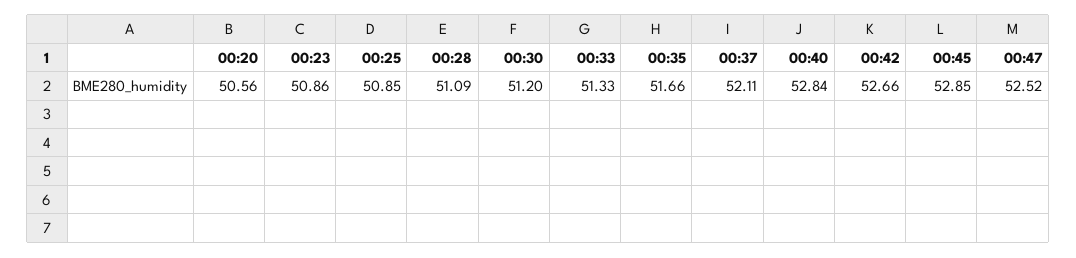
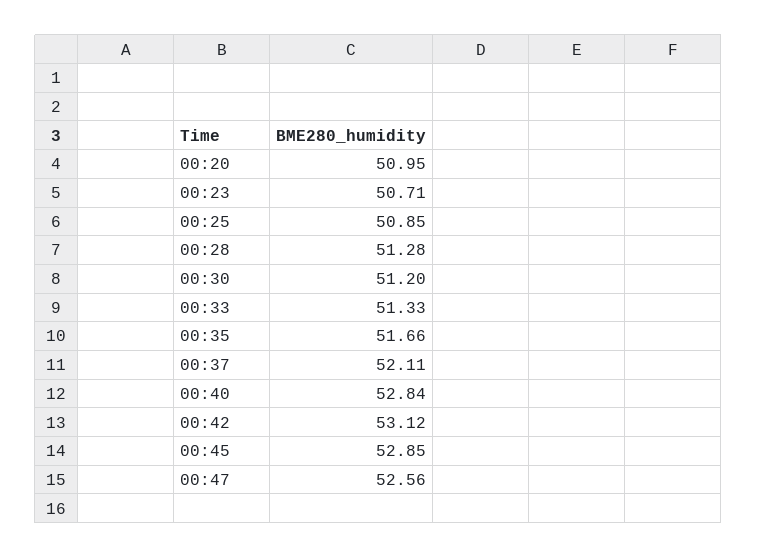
00:20: 50.56 -> 50.95
00:23: 50.86 -> 50.71
00:28: 51.09 -> 51.28
00:42: 52.66 -> 53.12
00:47: 52.52 -> 52.56

